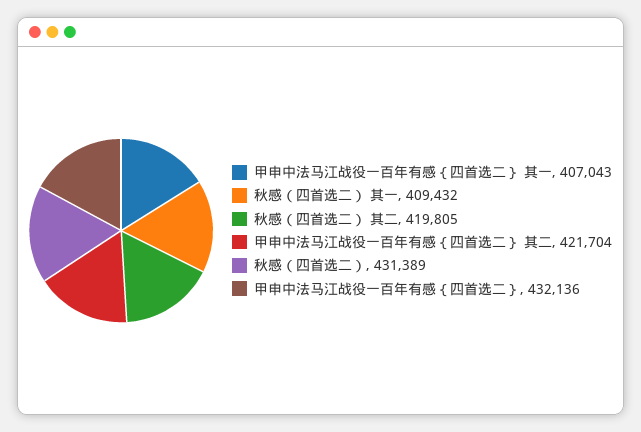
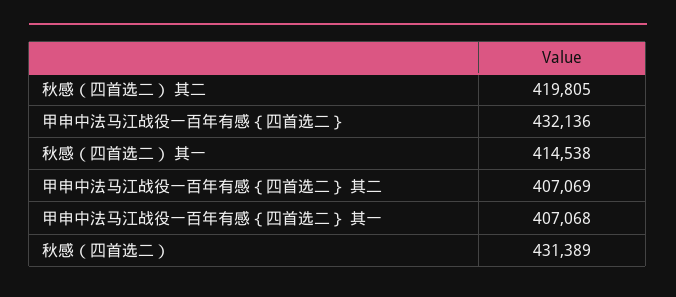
甲申中法马江战役一百年有感｛四首选二｝ 其一: 407043 -> 407068
秋感（四首选二） 其一: 409432 -> 414538
甲申中法马江战役一百年有感｛四首选二｝ 其二: 421704 -> 407069

